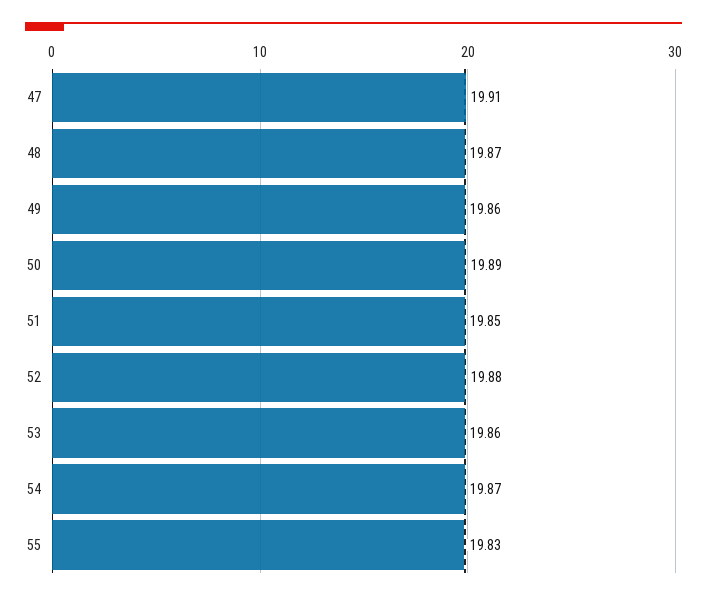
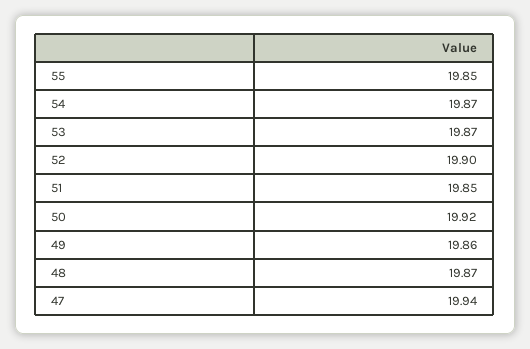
47: 19.91 -> 19.94
50: 19.89 -> 19.92
52: 19.88 -> 19.9
53: 19.86 -> 19.87
55: 19.83 -> 19.85

